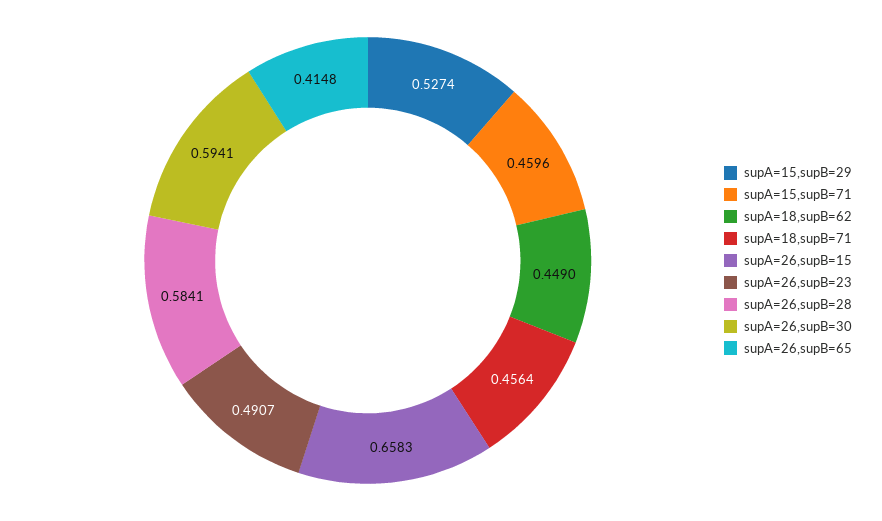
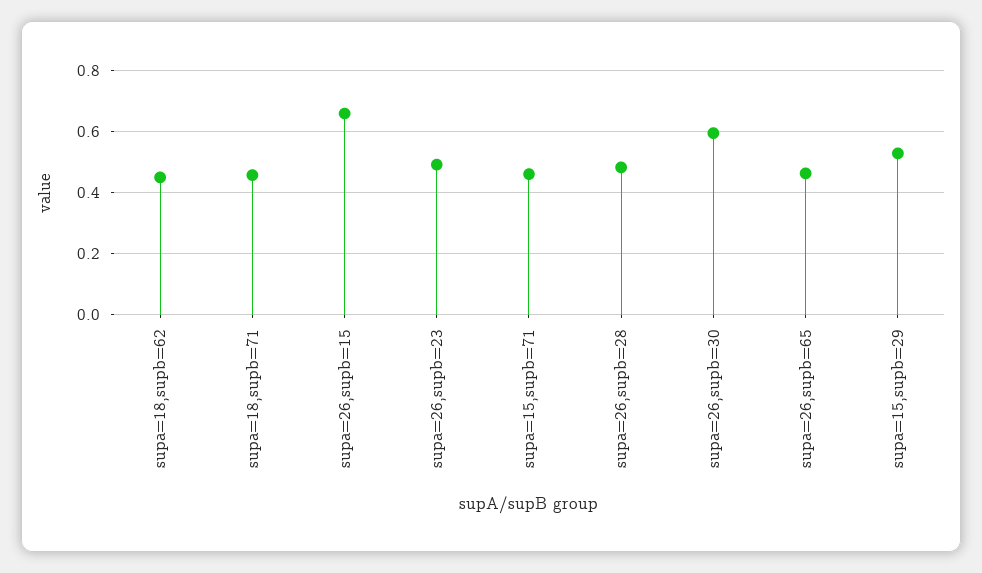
supA=26,supB=28: 0.5841 -> 0.48
supA=26,supB=65: 0.4148 -> 0.46

